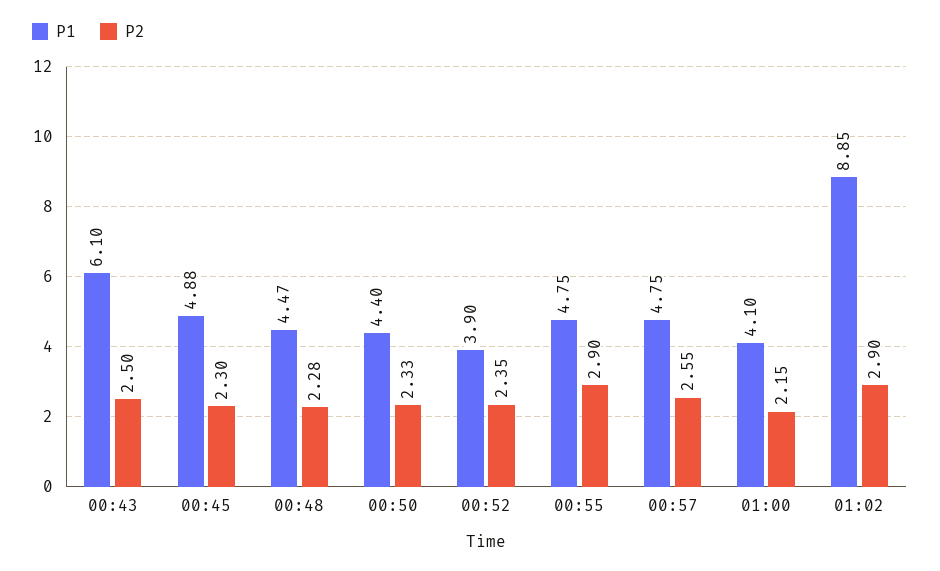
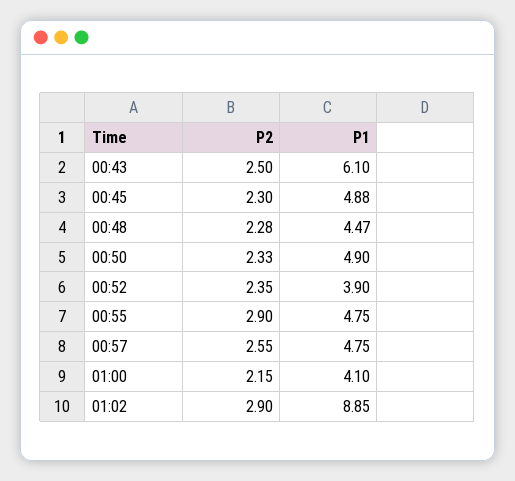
P1, 00:50: 4.4 -> 4.9

